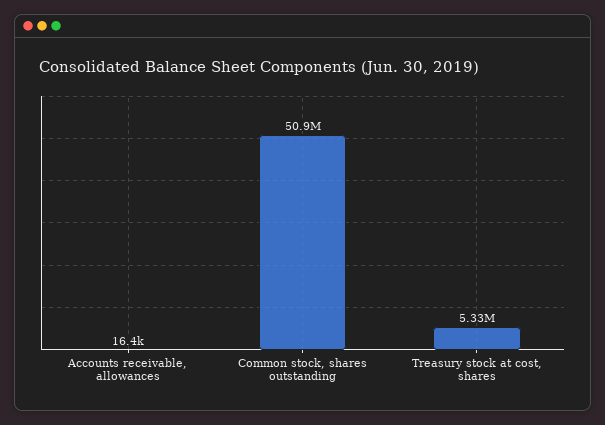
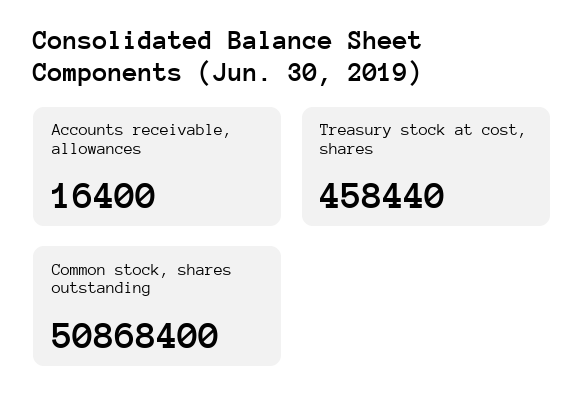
Treasury stock at cost, shares: 5330000 -> 458440

